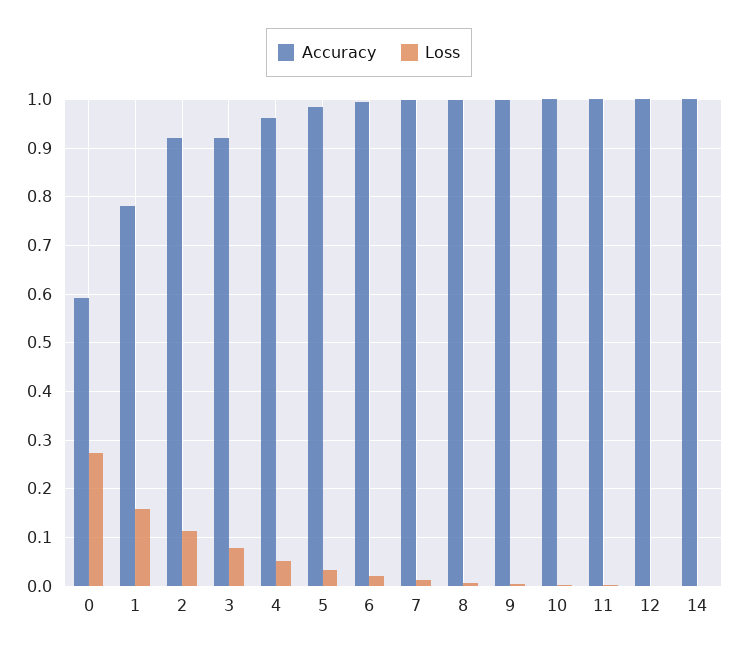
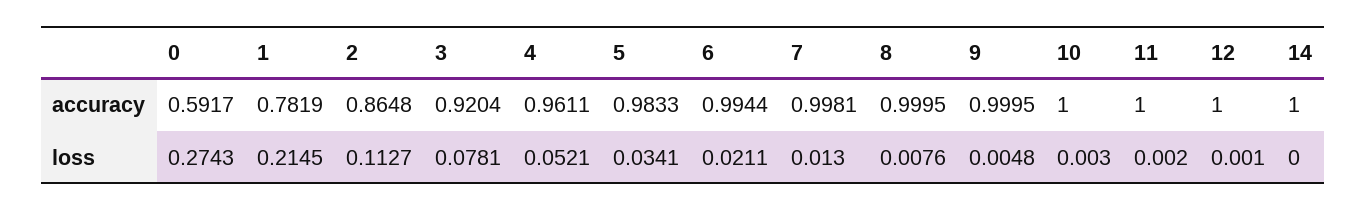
Loss, 1: 0.16 -> 0.2145
Accuracy, 2: 0.92 -> 0.8648

